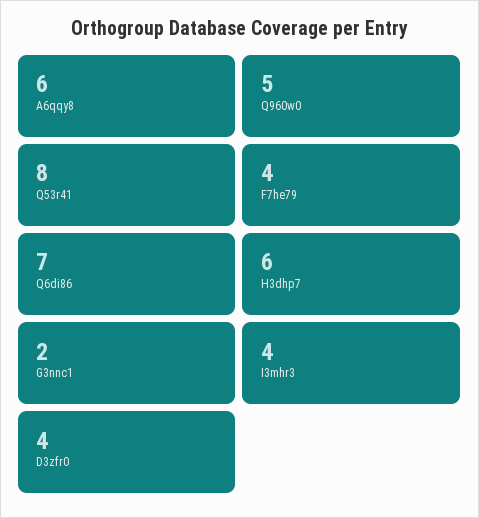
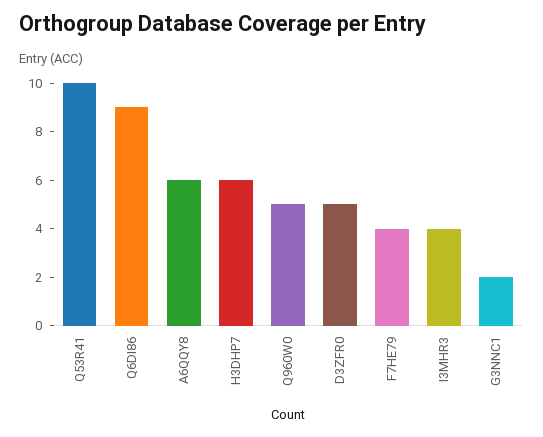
Q53r41: 8 -> 10
Q6di86: 7 -> 9
D3zfr0: 4 -> 5

